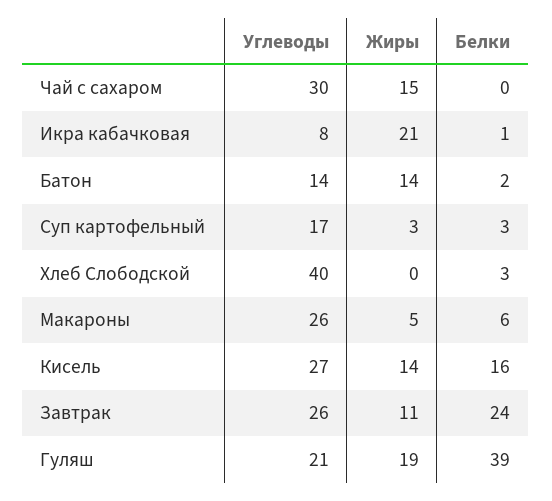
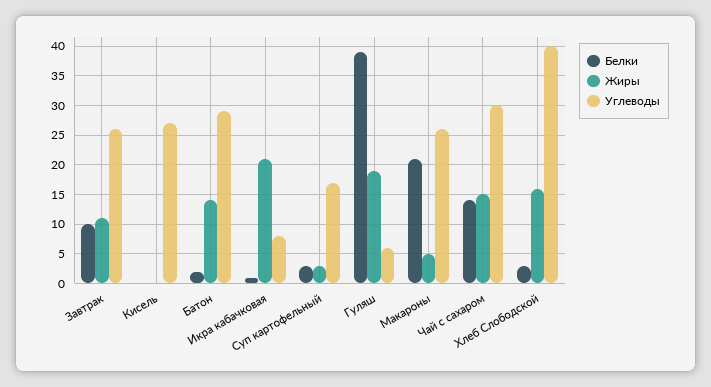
Белки, Чай с сахаром: 0 -> 15
Углеводы, Батон: 14 -> 30
Жиры, Хлеб Слободской: 0 -> 15
Белки, Макароны: 6 -> 20
Жиры, Кисель: 14 -> 0
Белки, Кисель: 16 -> 0
Белки, Завтрак: 24 -> 10
Углеводы, Гуляш: 21 -> 5

